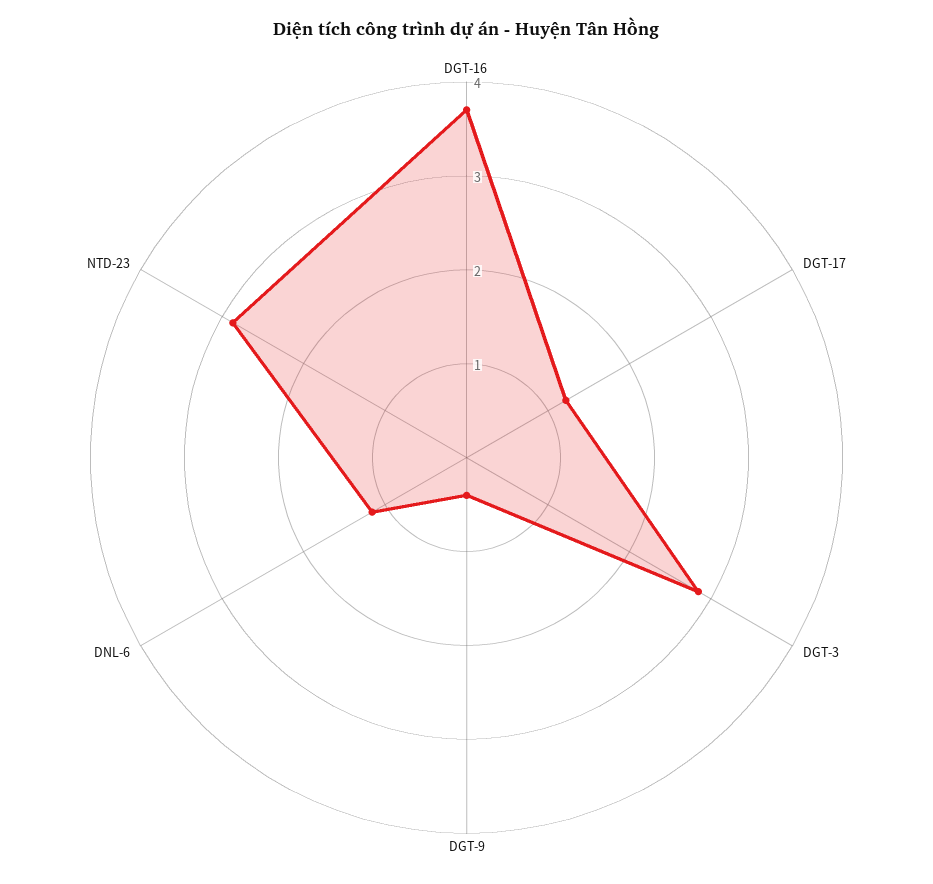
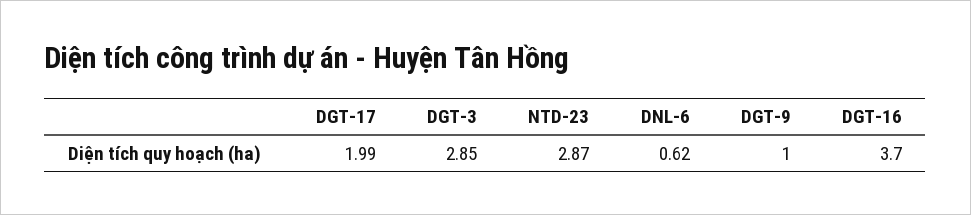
DGT-17: 1.2 -> 1.99
DGT-9: 0.4 -> 1
DNL-6: 1.2 -> 0.62

